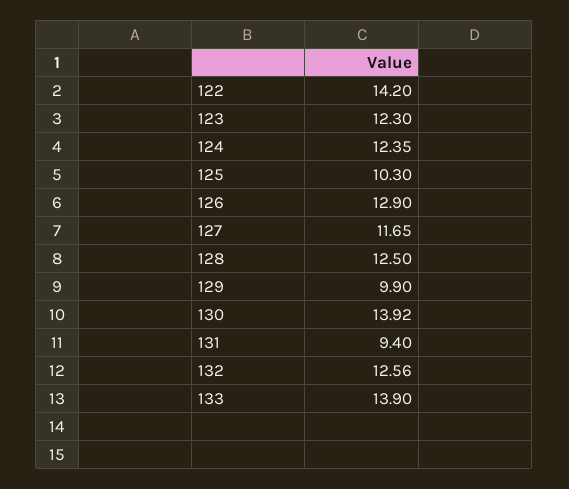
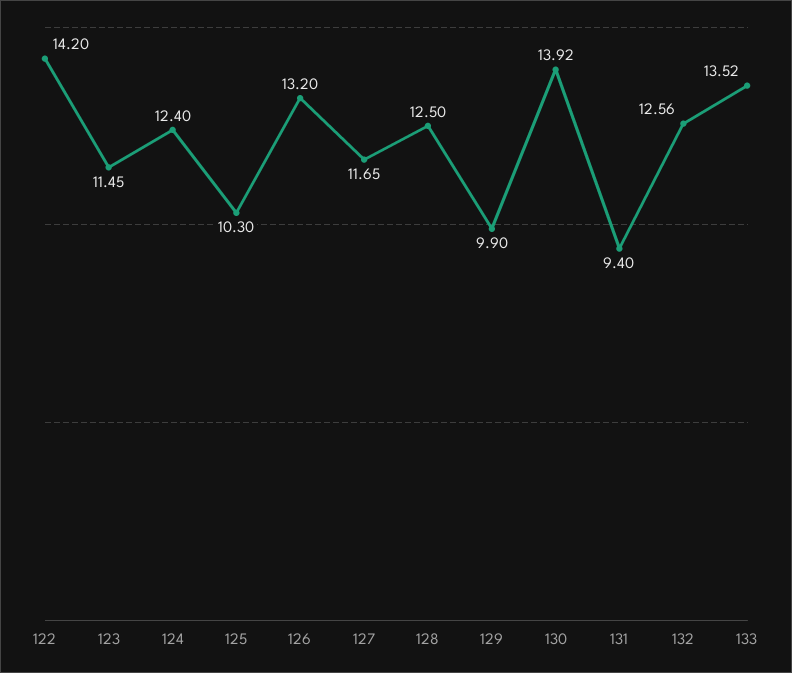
123: 12.3 -> 11.45
124: 12.35 -> 12.4
126: 12.9 -> 13.2
133: 13.9 -> 13.52

